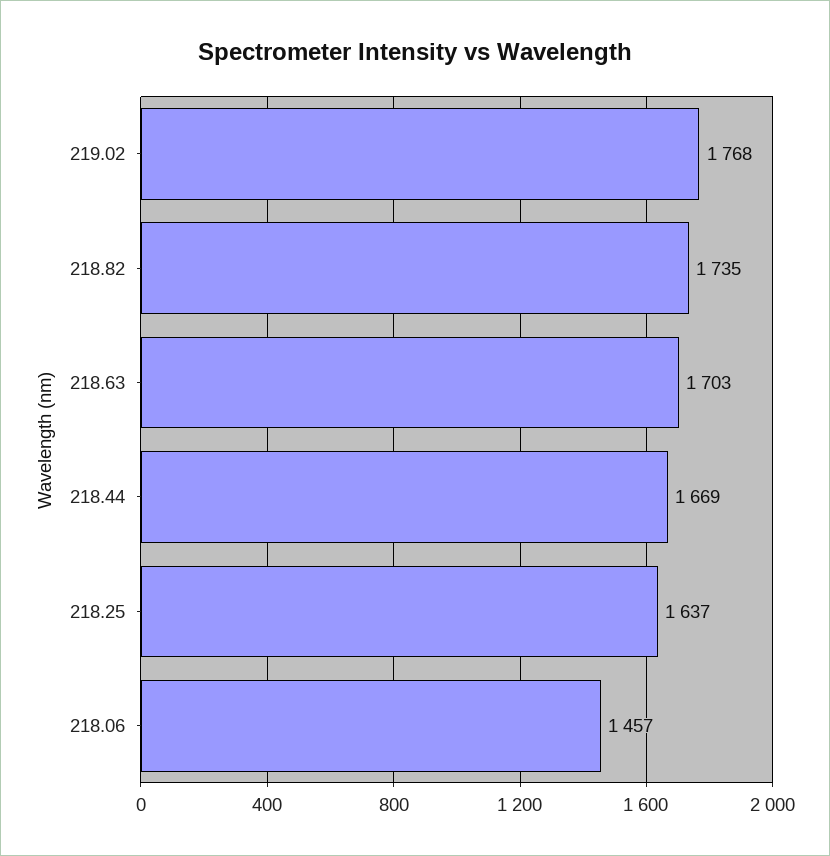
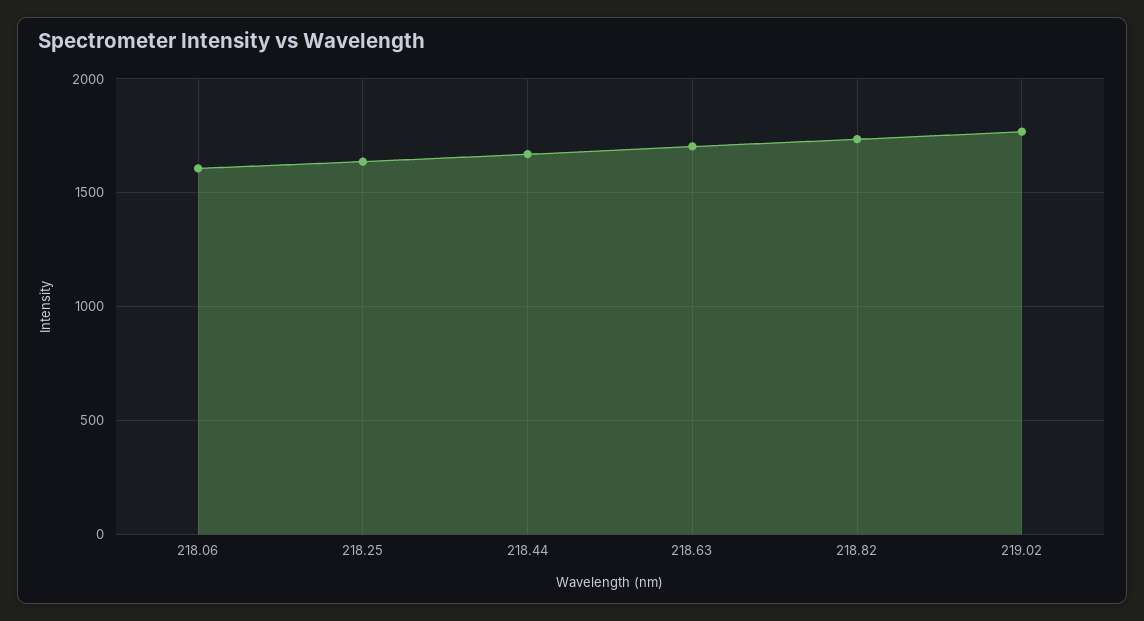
218.06: 1457 -> 1600

